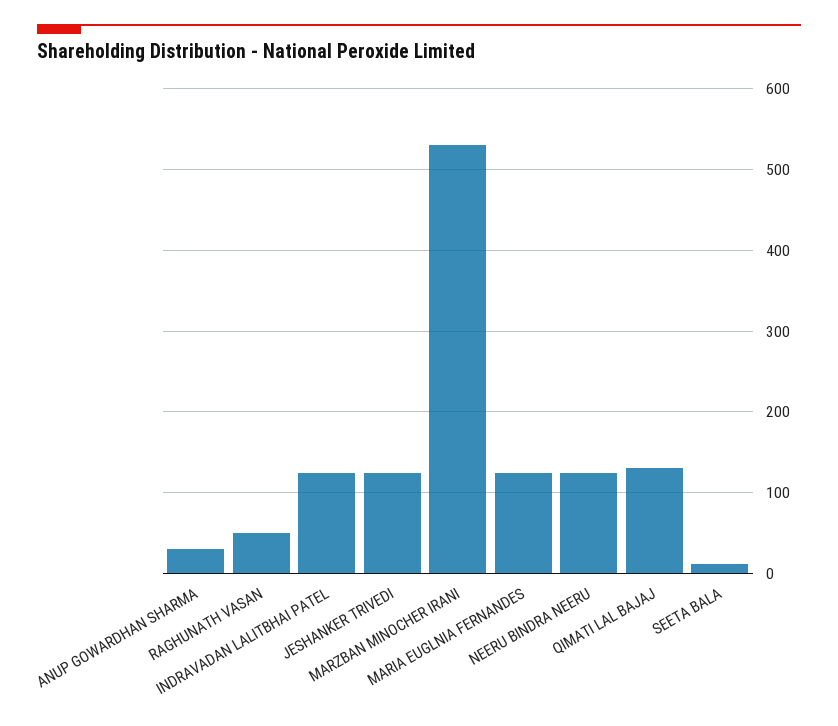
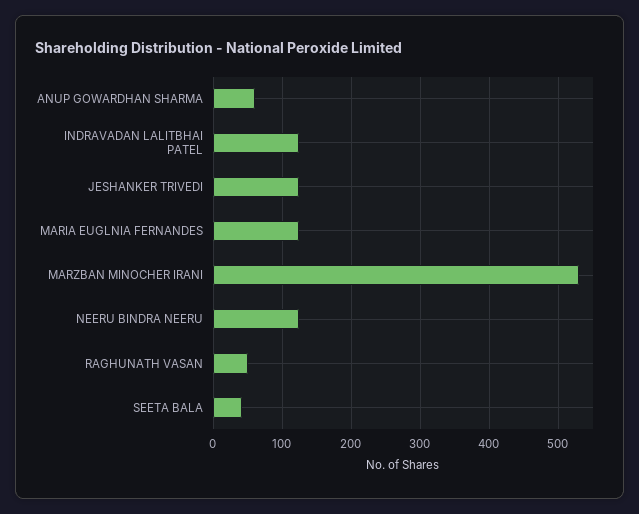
ANUP GOWARDHAN SHARMA: 30 -> 60
QIMATI LAL BAJAJ: 130 -> none
SEETA BALA: 10 -> 40

